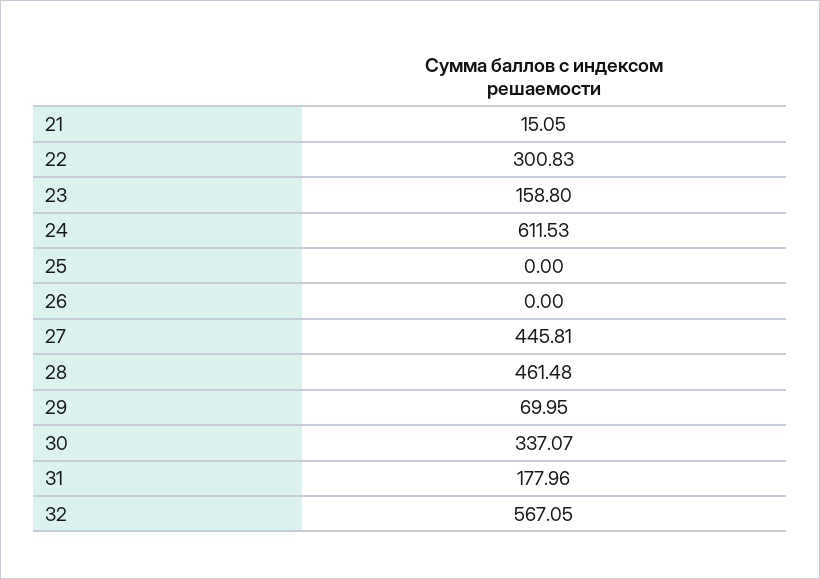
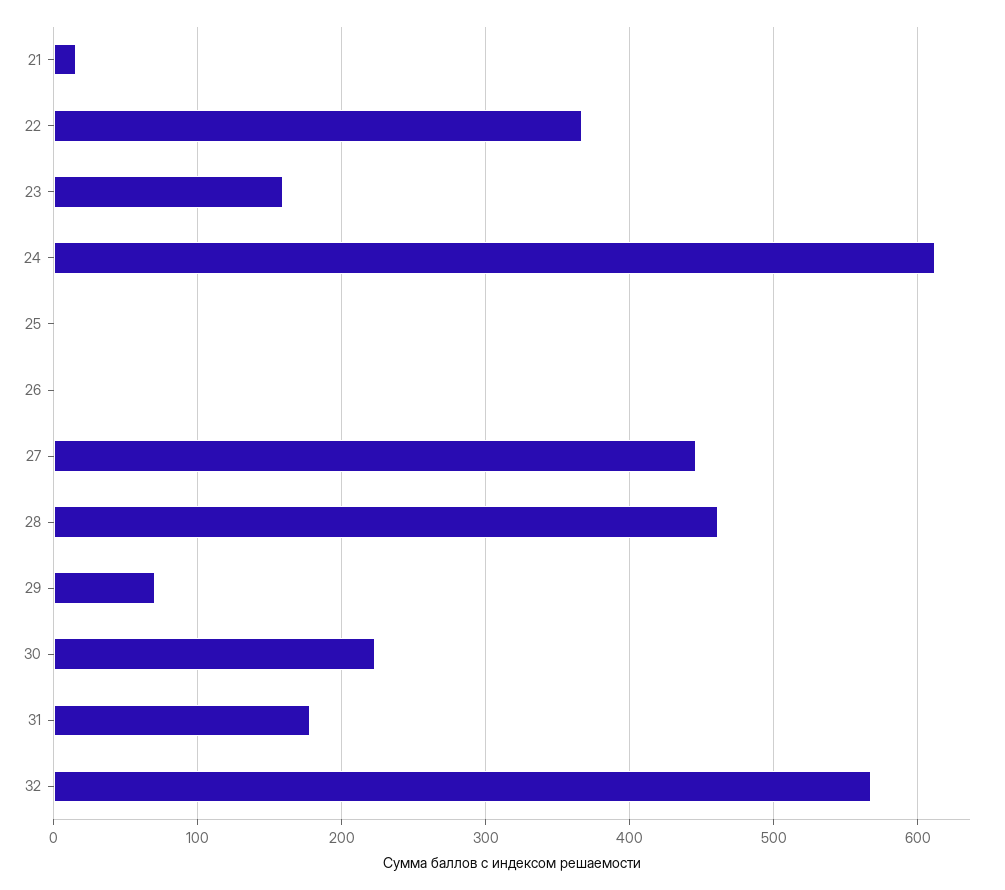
22: 300.83 -> 370
30: 337.07 -> 220

